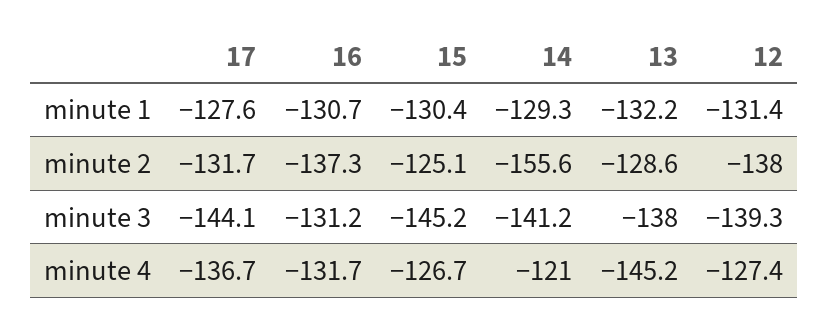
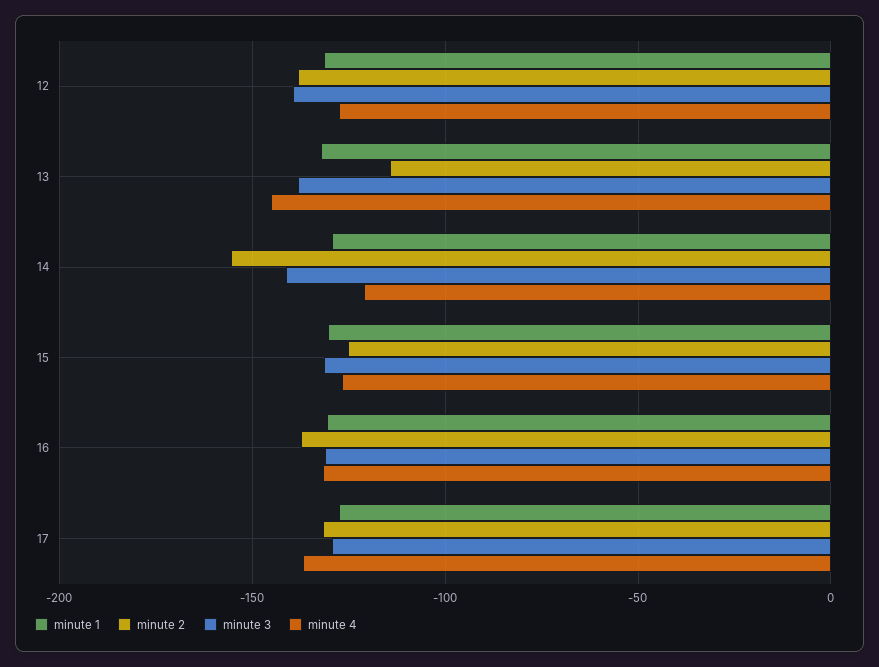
minute 2, 13: -128.6 -> -115
minute 3, 17: -144.1 -> -130
minute 3, 15: -145.2 -> -130

